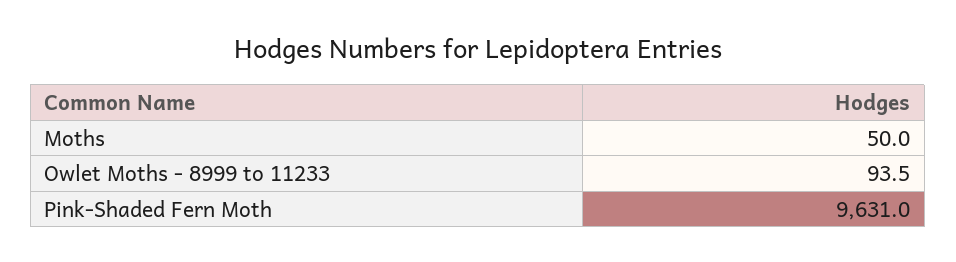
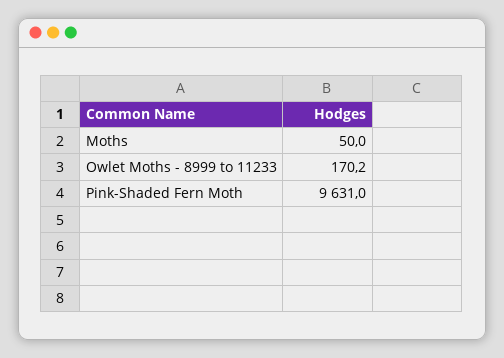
Owlet Moths - 8999 to 11233: 93.5 -> 170.2

